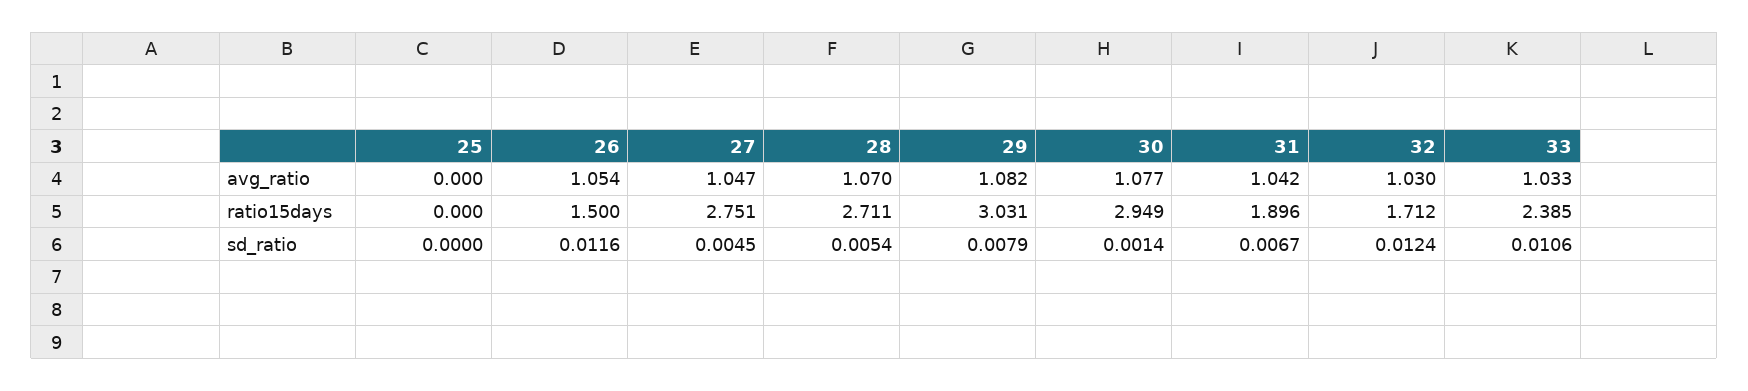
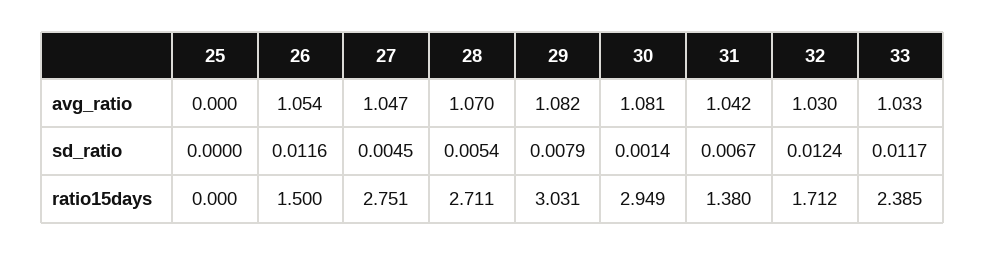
30, avg_ratio: 1.077 -> 1.081
31, ratio15days: 1.896 -> 1.38
33, sd_ratio: 0.0106 -> 0.0117

